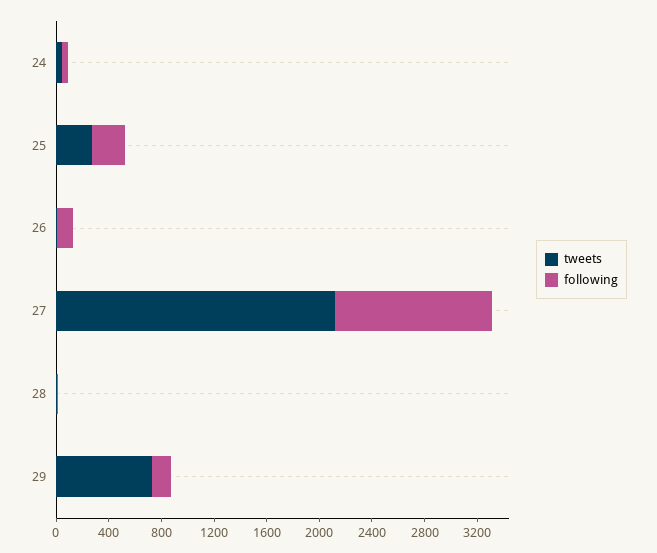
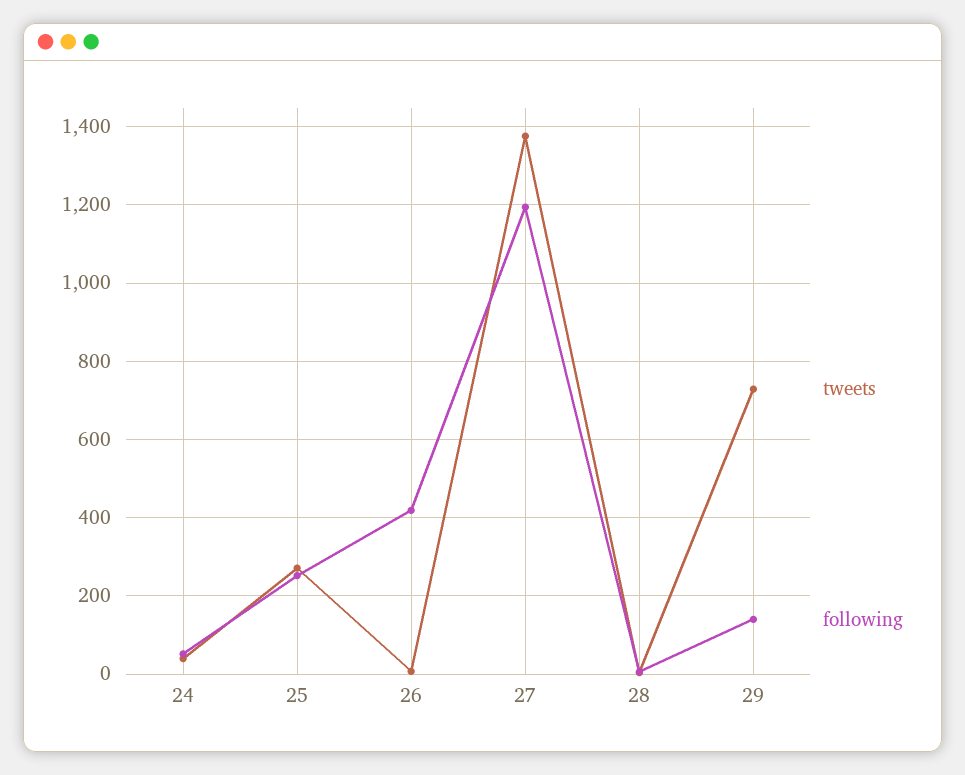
following, 26: 100 -> 420
tweets, 27: 2100 -> 1380

